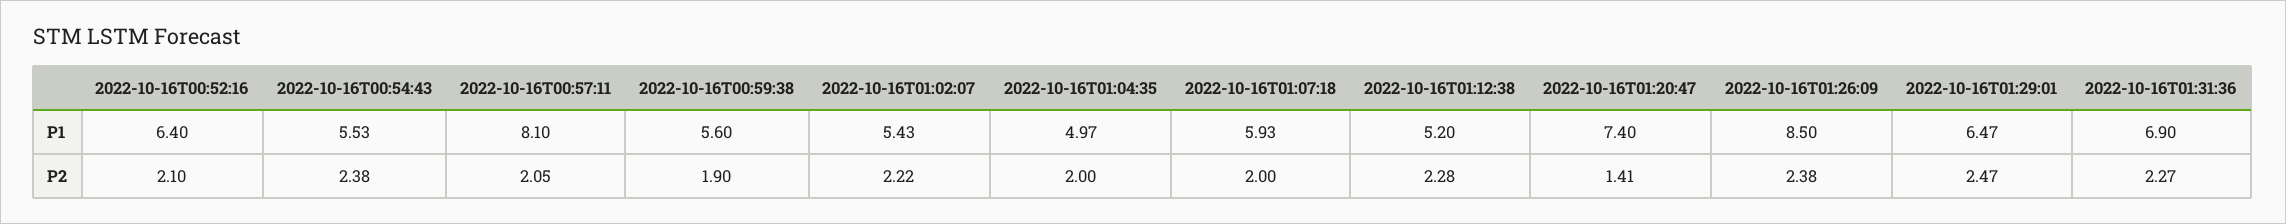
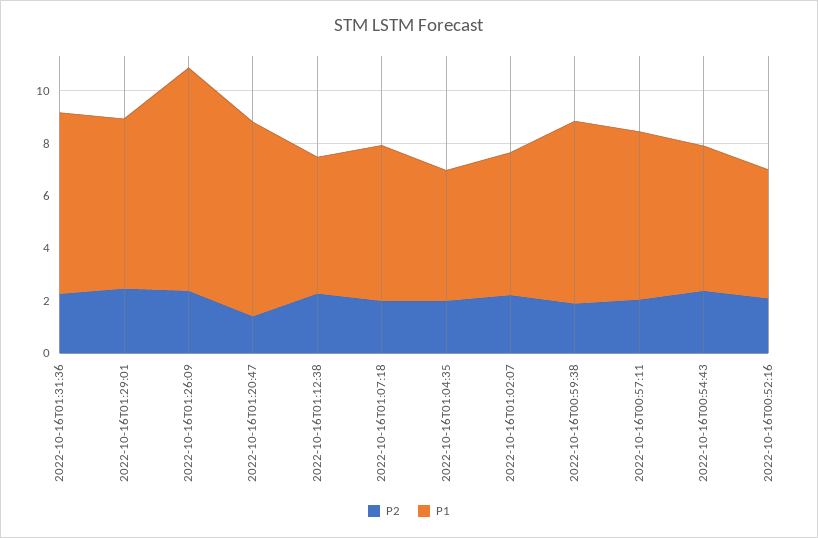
P1, 2022-10-16T00:52:16: 6.4 -> 5
P1, 2022-10-16T00:57:11: 8.1 -> 6.5
P1, 2022-10-16T00:59:38: 5.6 -> 7

